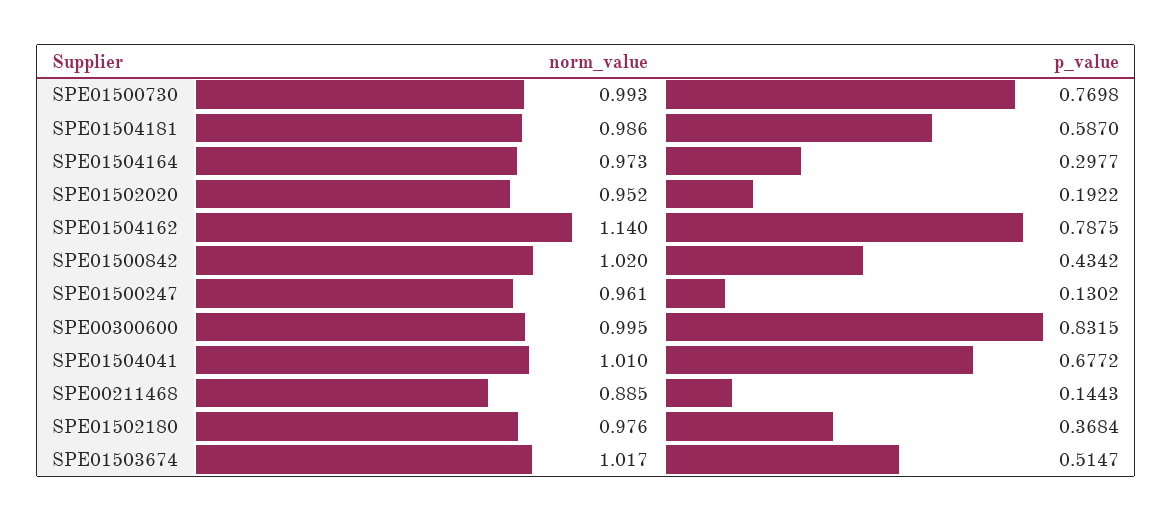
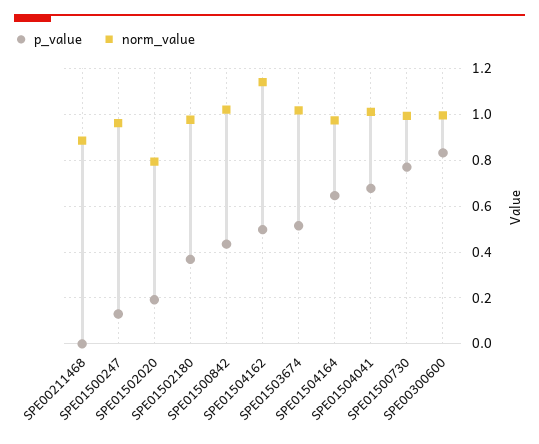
norm_value, SPE01504181: 0.986 -> none
p_value, SPE01504181: 0.587 -> none
p_value, SPE01504164: 0.2977 -> 0.65
norm_value, SPE01502020: 0.952 -> 0.8
p_value, SPE01504162: 0.7875 -> 0.5
p_value, SPE00211468: 0.1443 -> 0

